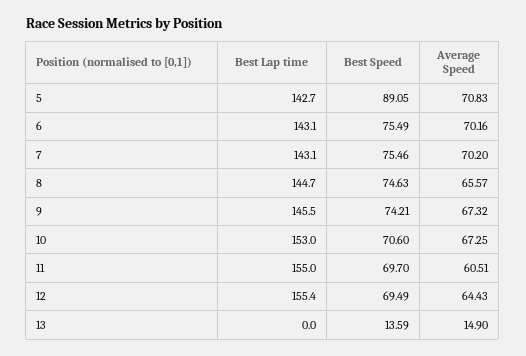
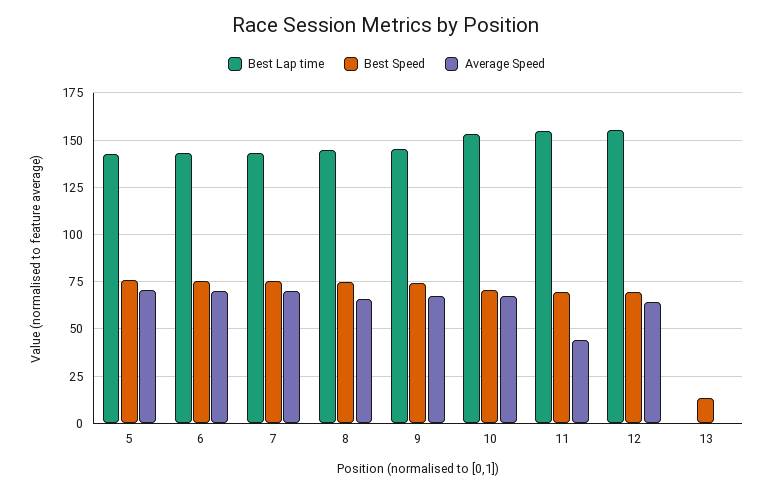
Best Speed, 5: 89.05 -> 75
Average Speed, 11: 60.51 -> 45
Average Speed, 13: 14.9 -> 0

